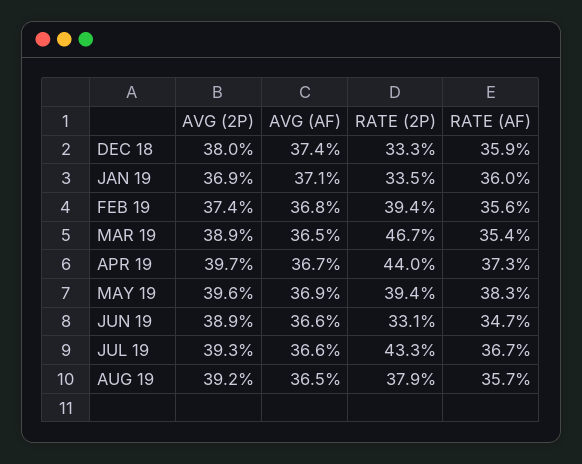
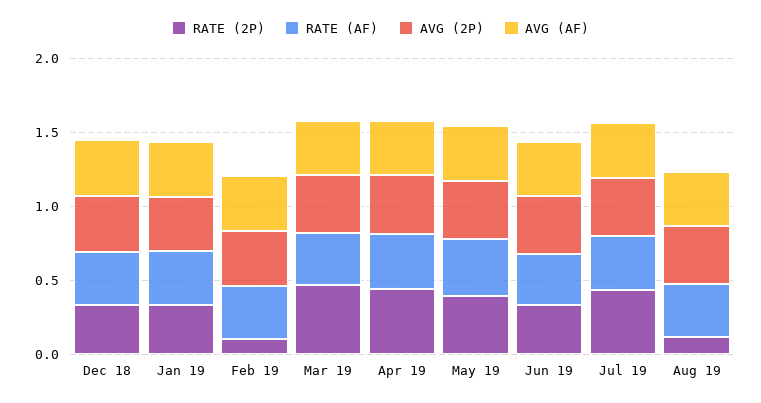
RATE (2P), FEB 19: 0.394 -> 0.1
RATE (2P), AUG 19: 0.379 -> 0.1

